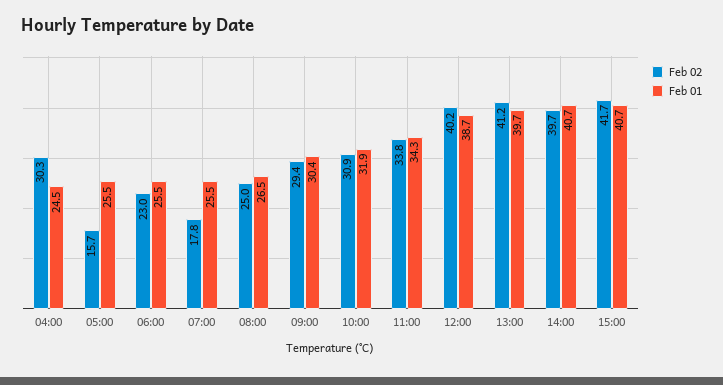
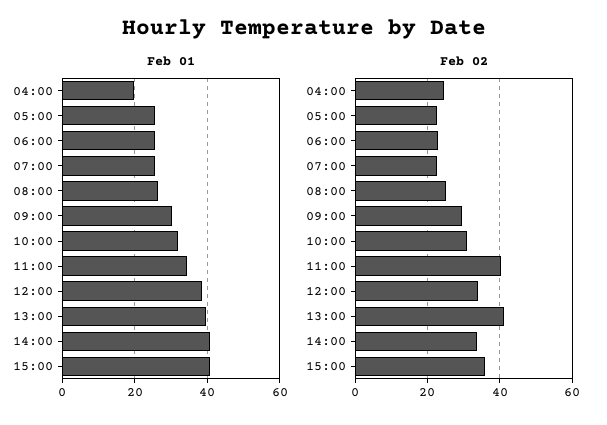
Feb 02, 04:00: 30.3 -> 24
Feb 01, 04:00: 24.5 -> 20
Feb 02, 05:00: 15.7 -> 22
Feb 02, 07:00: 17.8 -> 22
Feb 02, 11:00: 33.8 -> 40
Feb 02, 12:00: 40.2 -> 34
Feb 02, 14:00: 39.7 -> 34
Feb 02, 15:00: 41.7 -> 36

